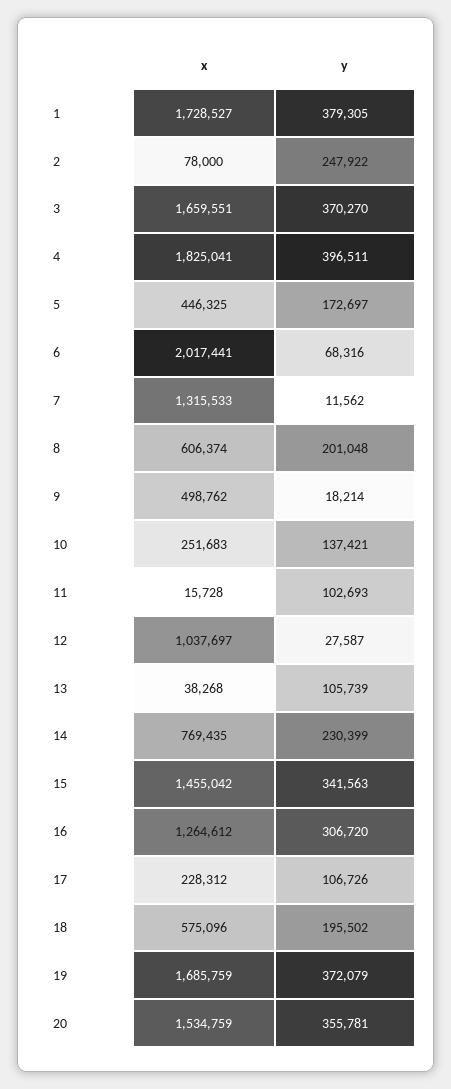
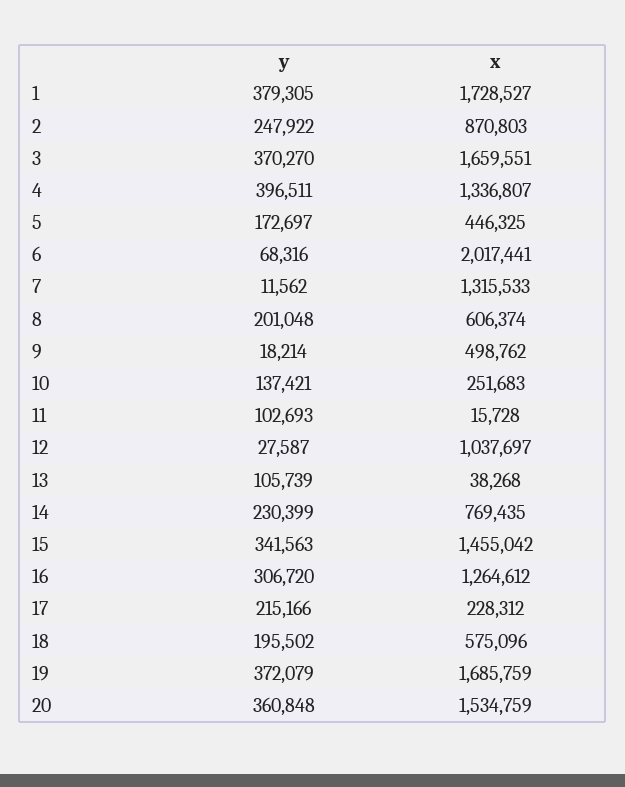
x, 2: 78000 -> 870803
x, 4: 1825041 -> 1336807
y, 17: 106726 -> 215166
y, 20: 355781 -> 360848

